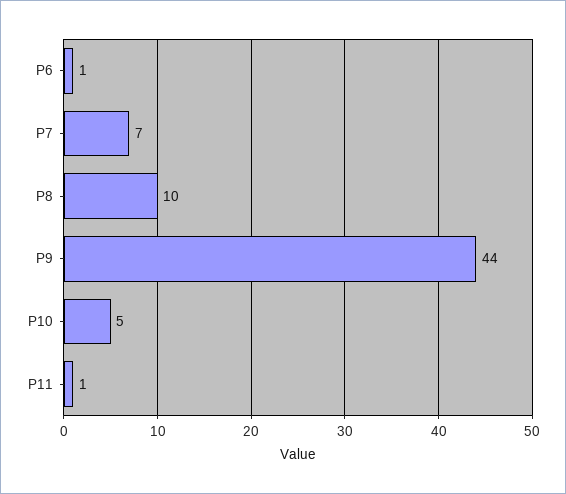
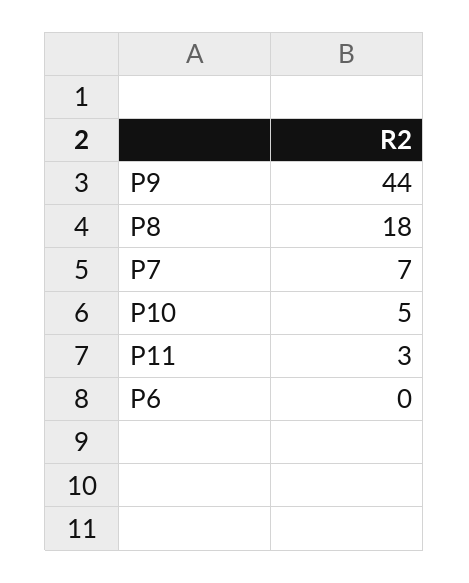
P6: 1 -> 0
P8: 10 -> 18
P11: 1 -> 3

